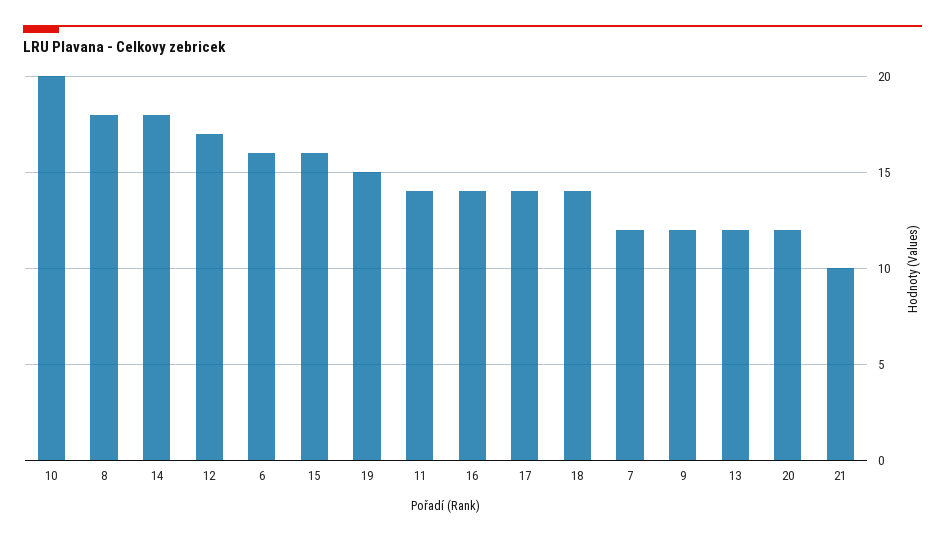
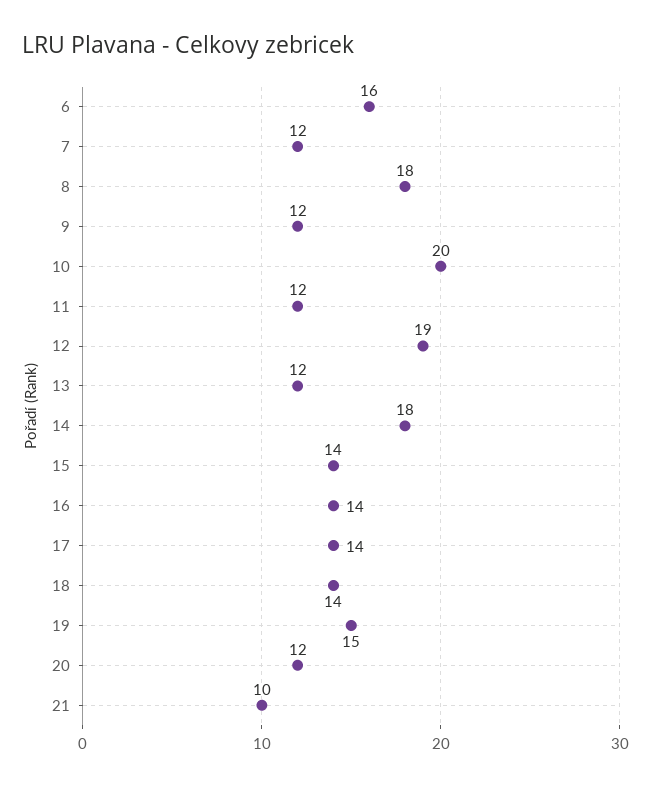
12: 17 -> 19
15: 16 -> 14
11: 14 -> 12

